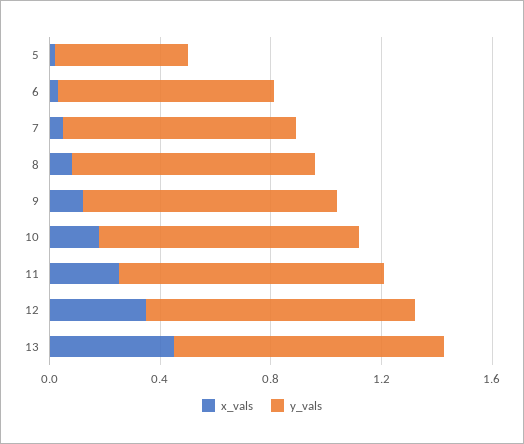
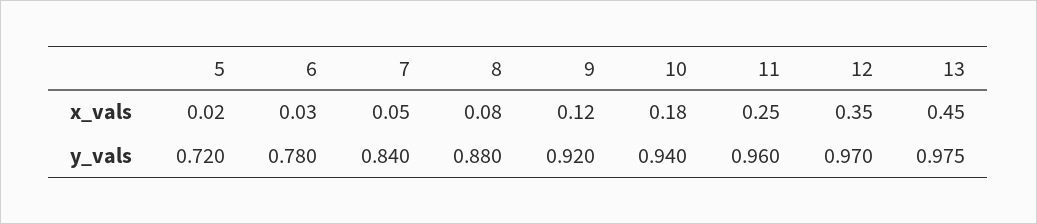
y_vals, 5: 0.5 -> 0.72

